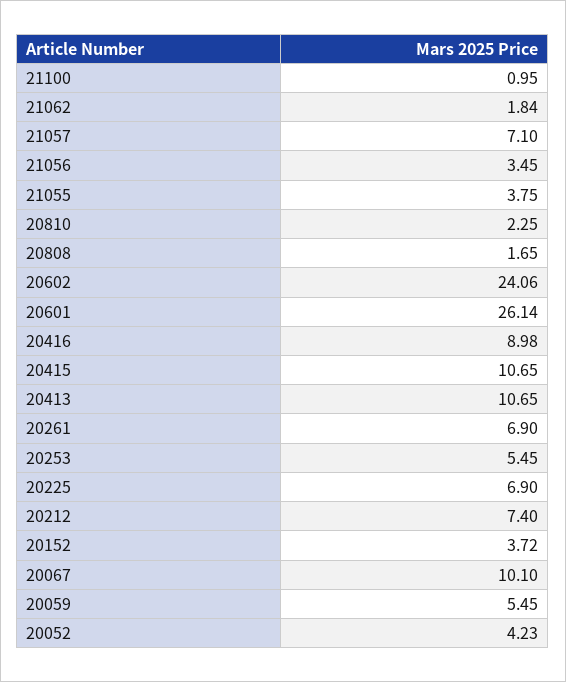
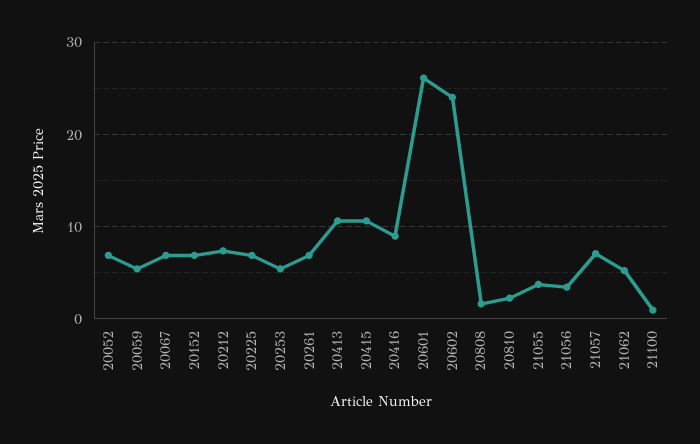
21062: 1.84 -> 5
20152: 3.72 -> 7
20067: 10.1 -> 7
20052: 4.23 -> 7

